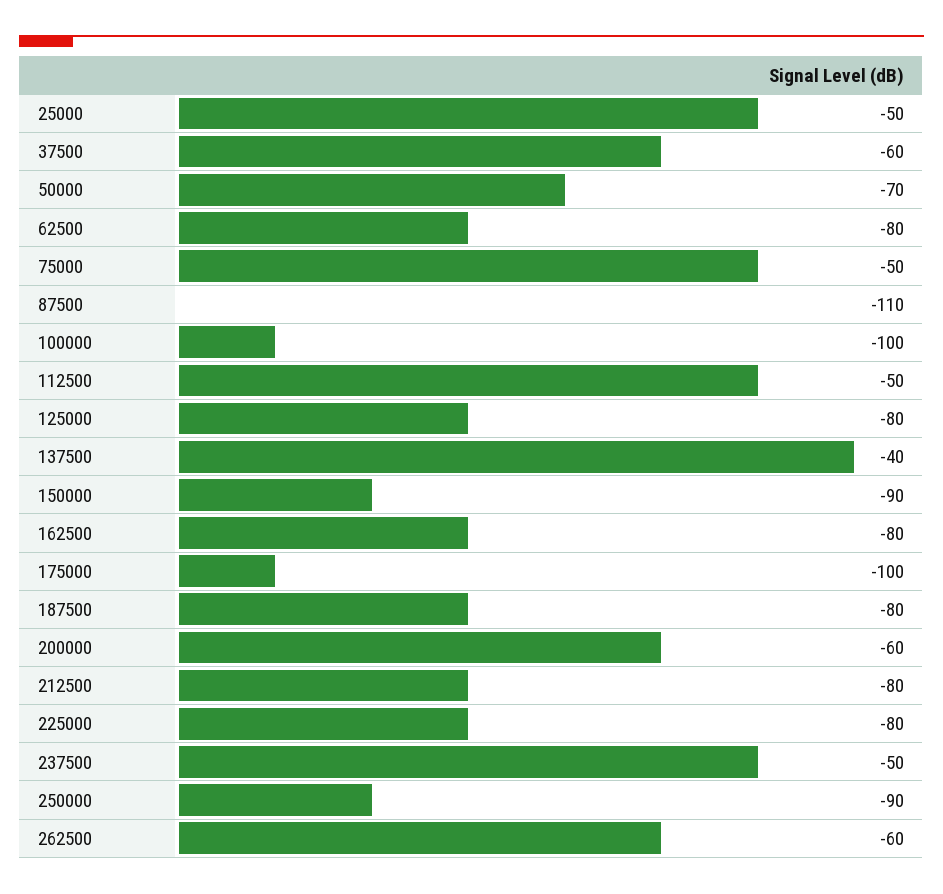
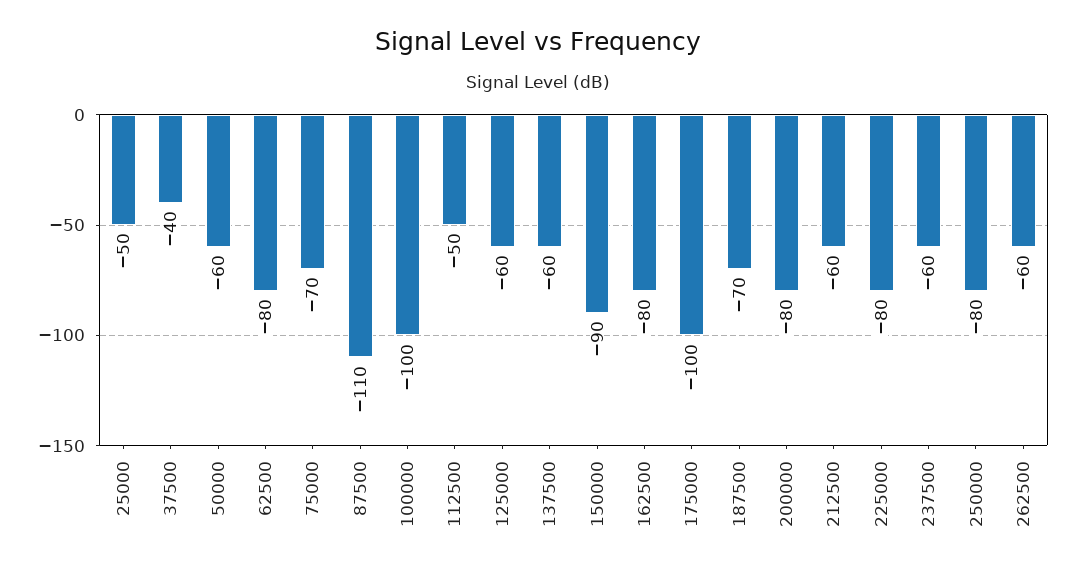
37500: -60 -> -40
50000: -70 -> -60
75000: -50 -> -70
125000: -80 -> -60
137500: -40 -> -60
187500: -80 -> -70
200000: -60 -> -80
212500: -80 -> -60
237500: -50 -> -60
250000: -90 -> -80

